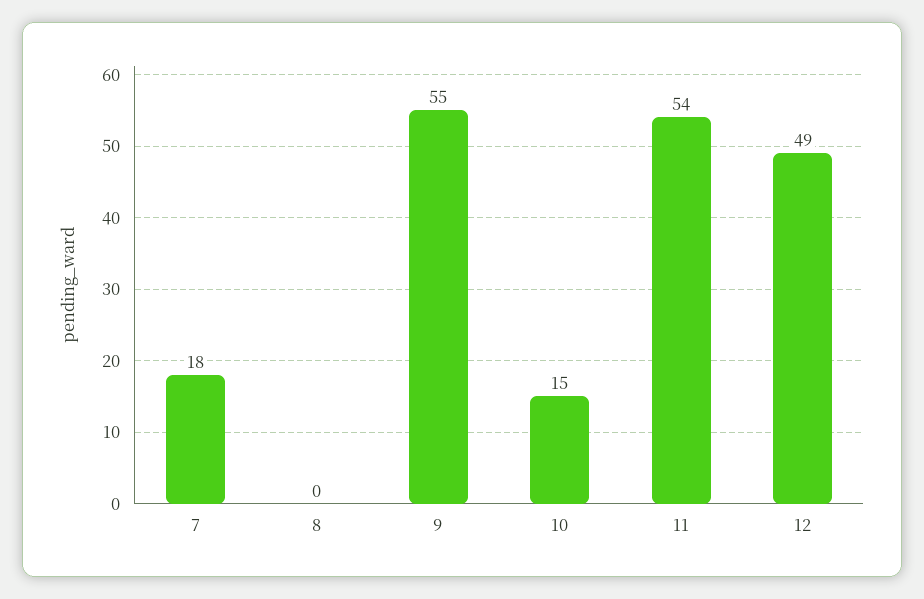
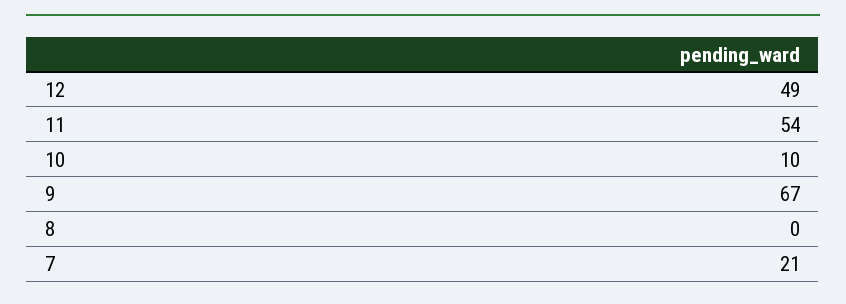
7: 18 -> 21
9: 55 -> 67
10: 15 -> 10

